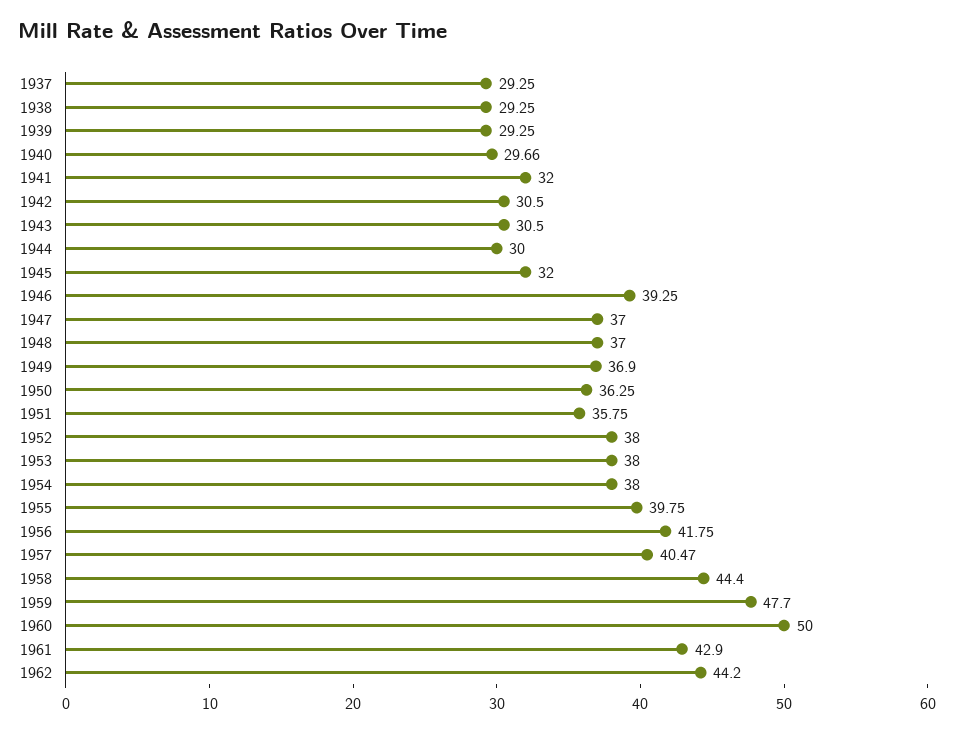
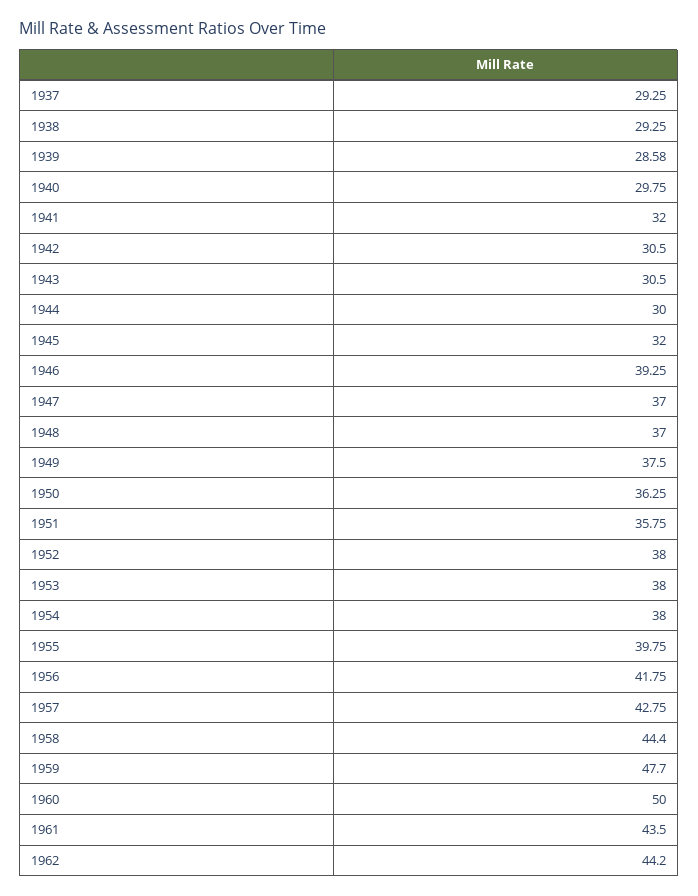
1939: 29.25 -> 28.58
1940: 29.66 -> 29.75
1949: 36.9 -> 37.5
1957: 40.47 -> 42.75
1961: 42.9 -> 43.5

